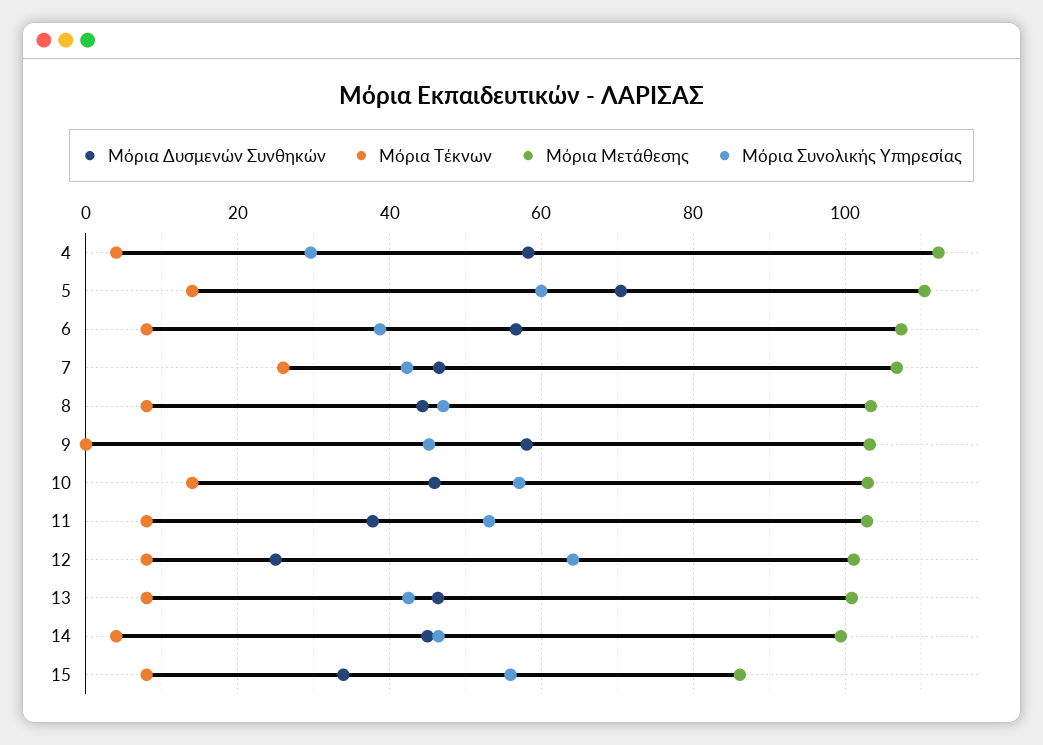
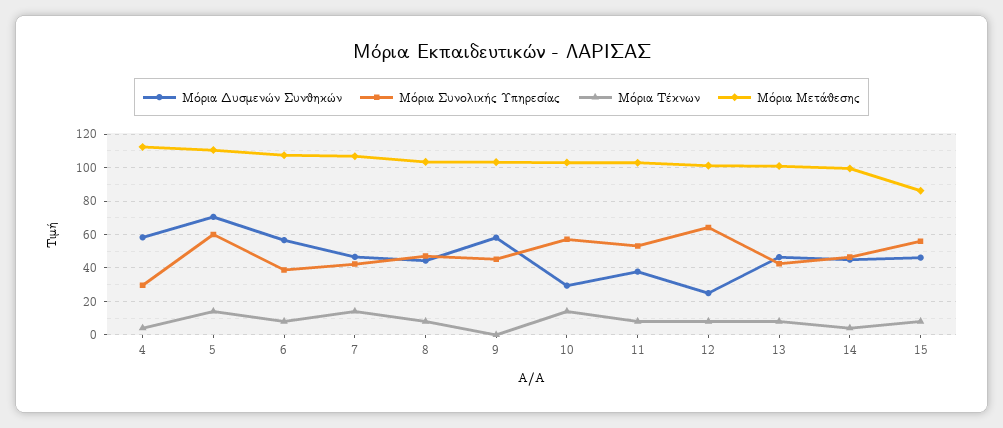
Μόρια Τέκνων, 7: 26 -> 15
Μόρια Δυσμενών Συνθηκών, 10: 46 -> 30
Μόρια Δυσμενών Συνθηκών, 15: 34 -> 45

